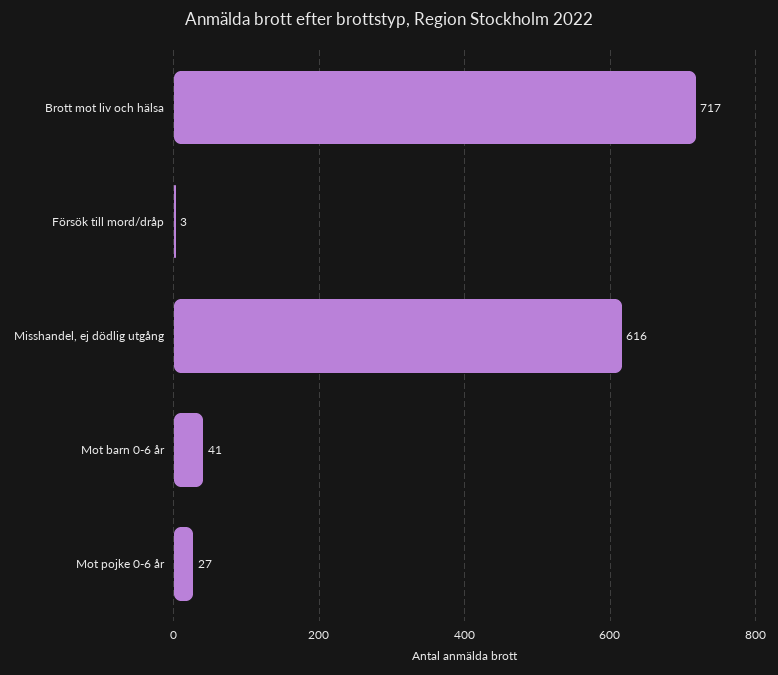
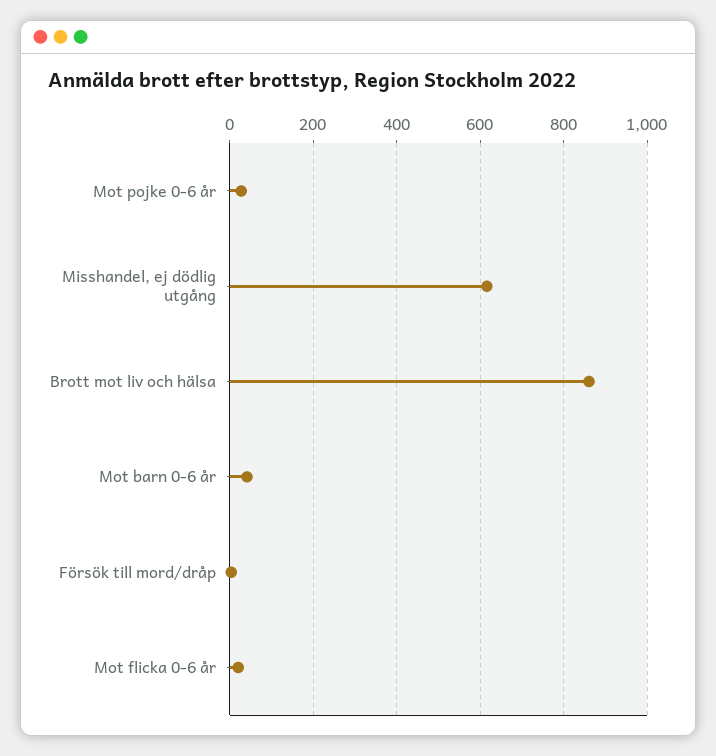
Brott mot liv och hälsa: 717 -> 860
Mot flicka 0-6 år: none -> 20

